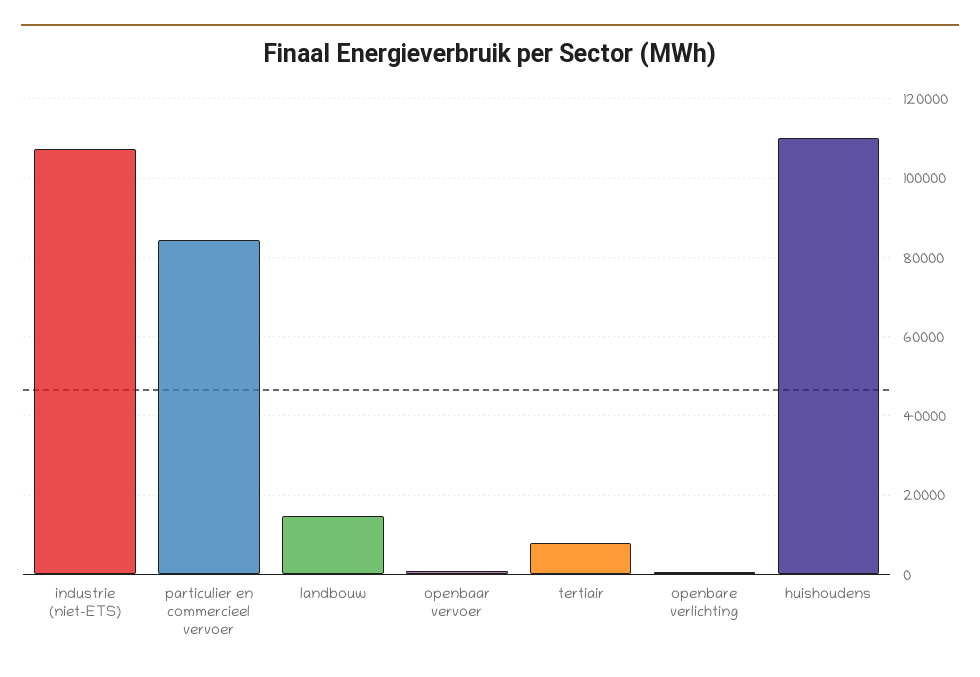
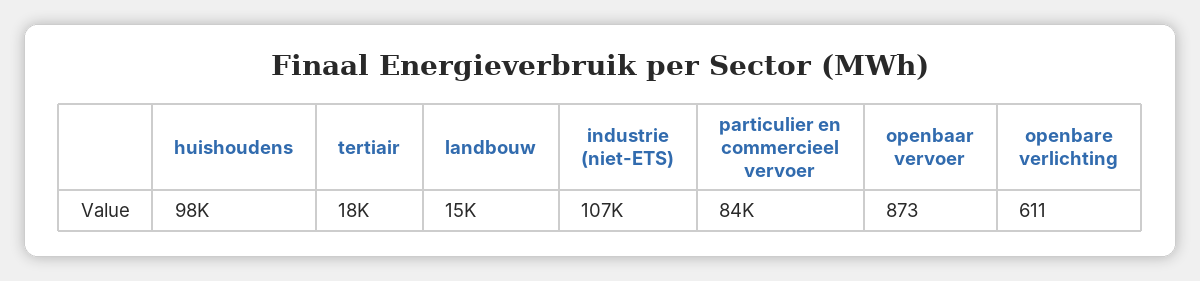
tertiair: 8000 -> 18000
huishoudens: 110000 -> 98000

